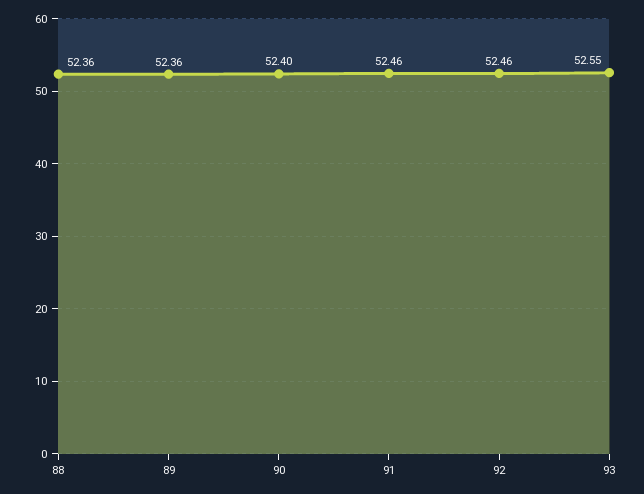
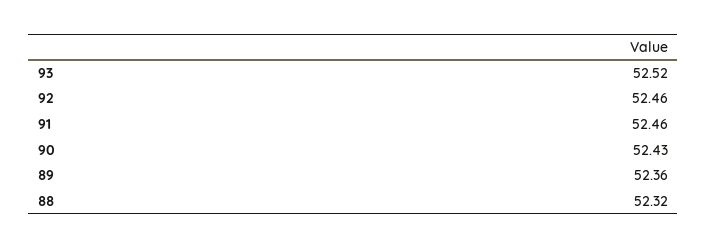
88: 52.36 -> 52.32
90: 52.4 -> 52.43
93: 52.55 -> 52.52

